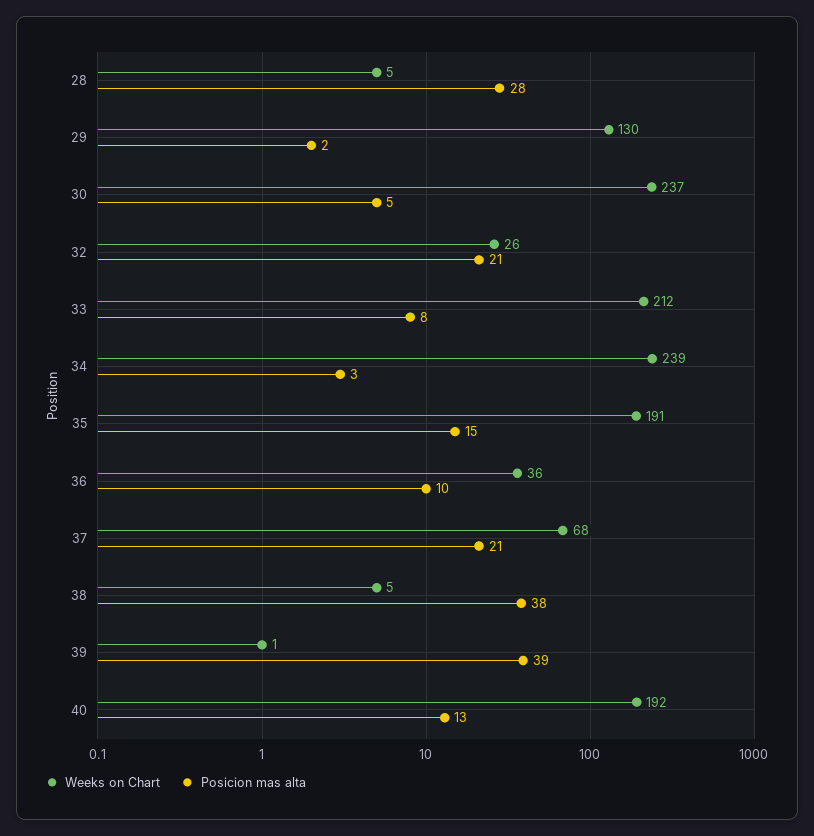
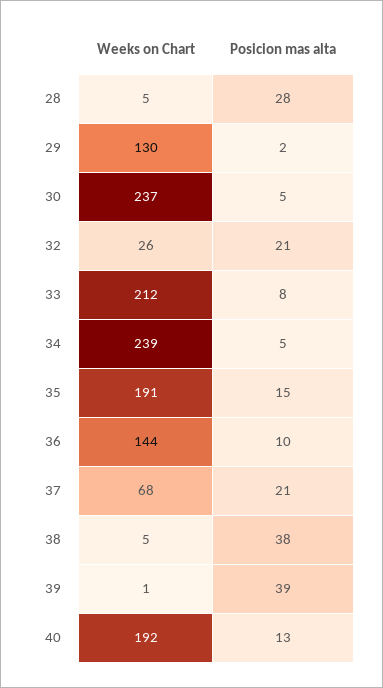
Posicion mas alta, 34: 3 -> 5
Weeks on Chart, 36: 36 -> 144

